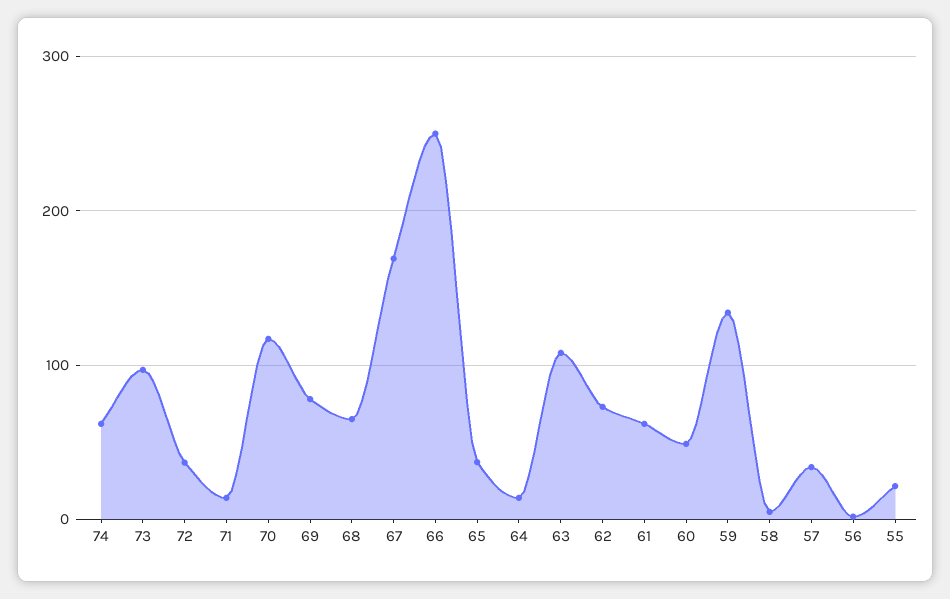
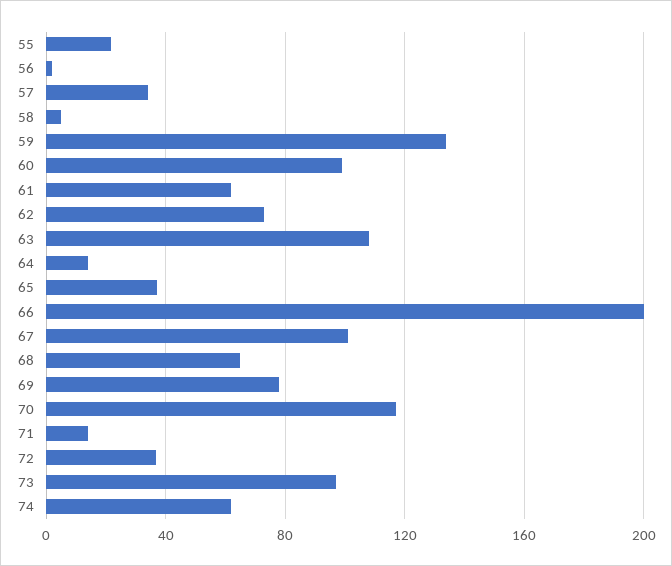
67: 170 -> 100
66: 250 -> 200
60: 50 -> 100

